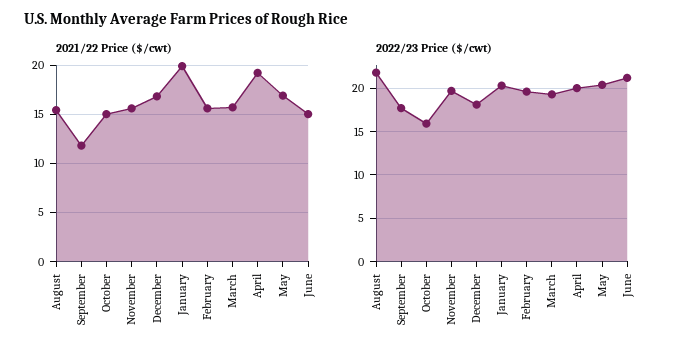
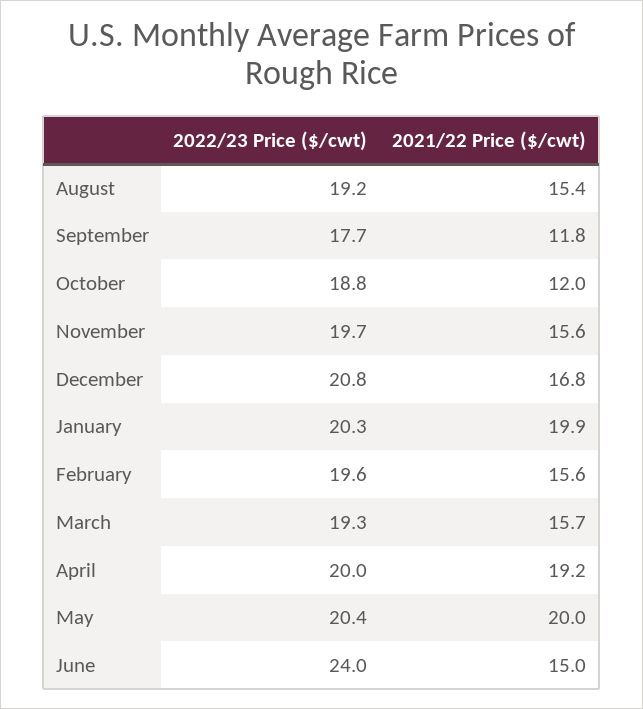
2021/22 Price ($/cwt), October: 15 -> 12
2021/22 Price ($/cwt), May: 17 -> 20
2022/23 Price ($/cwt), August: 22 -> 19.2
2022/23 Price ($/cwt), October: 16 -> 18.8
2022/23 Price ($/cwt), December: 18 -> 20.8
2022/23 Price ($/cwt), June: 21 -> 24

